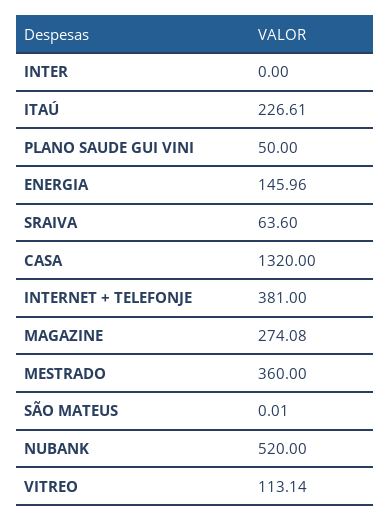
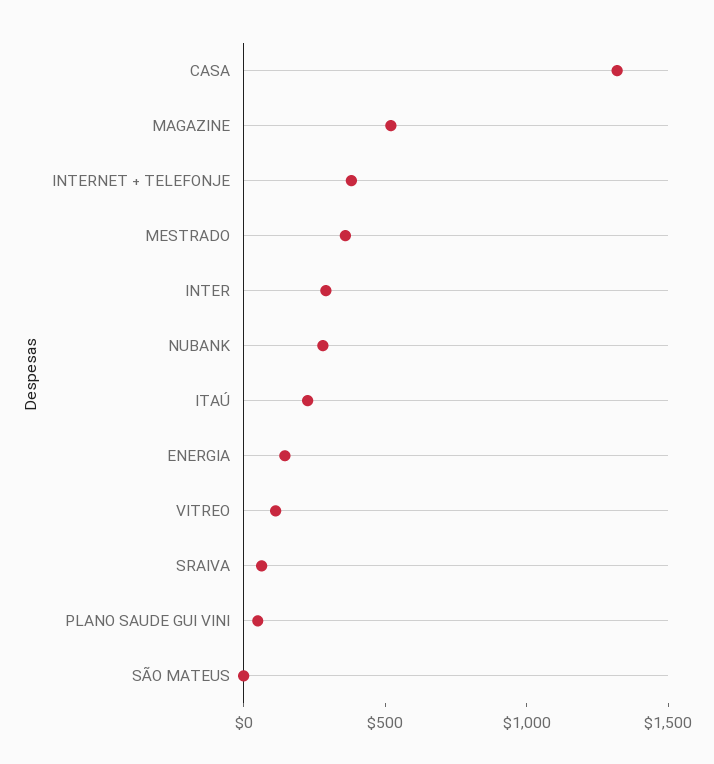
INTER: 0 -> 300
MAGAZINE: 274.08 -> 500
NUBANK: 520 -> 300

